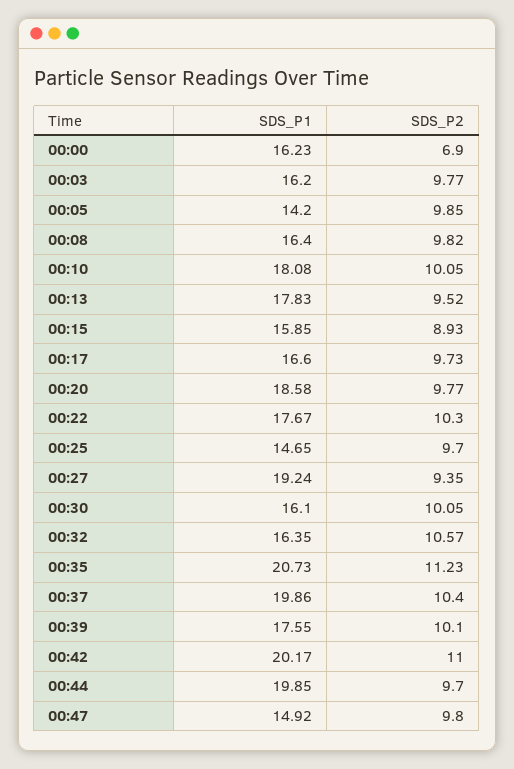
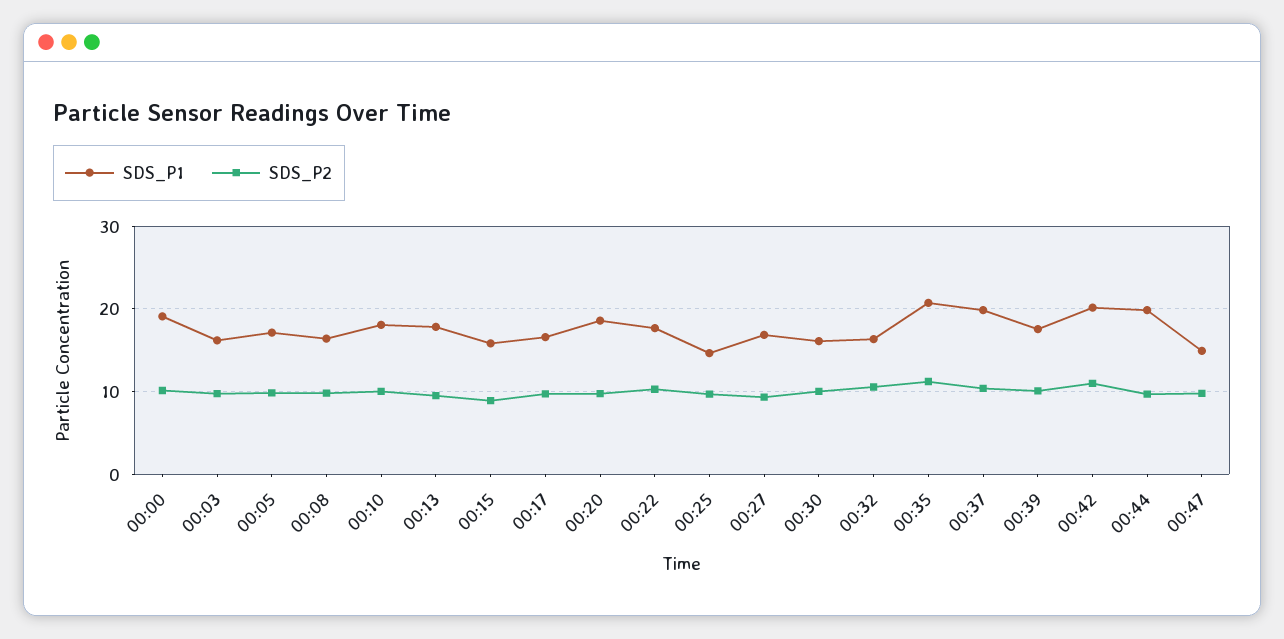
SDS_P1, 00:00: 16.23 -> 19
SDS_P2, 00:00: 6.9 -> 10
SDS_P1, 00:05: 14.2 -> 17
SDS_P1, 00:27: 19.24 -> 17

